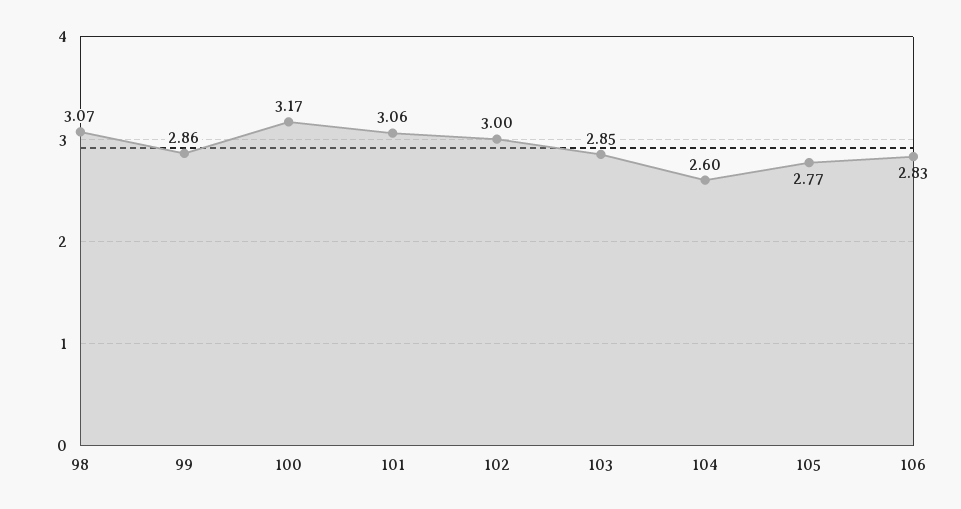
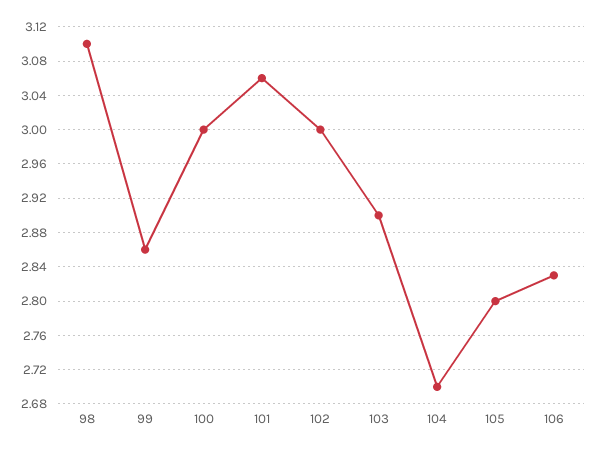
98: 3.07 -> 3.1
100: 3.17 -> 3
103: 2.85 -> 2.9
104: 2.6 -> 2.7
105: 2.77 -> 2.8

